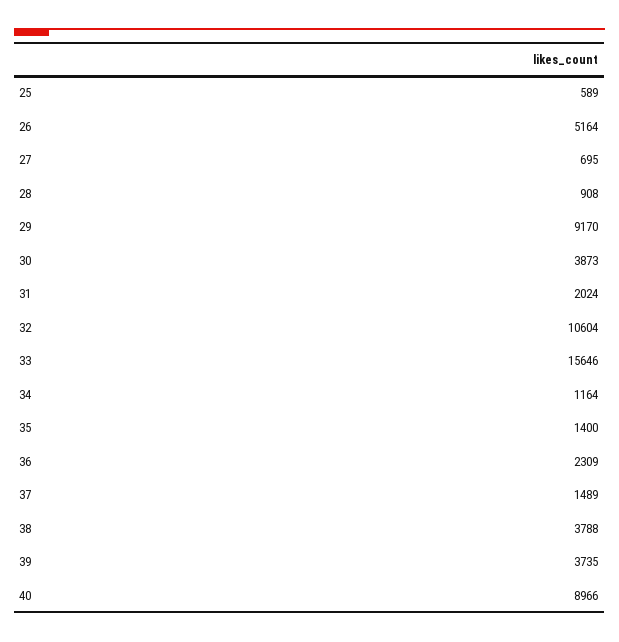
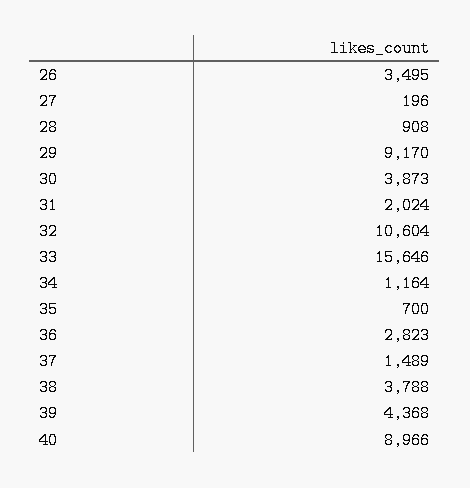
25: 589 -> none
26: 5164 -> 3495
27: 695 -> 196
35: 1400 -> 700
36: 2309 -> 2823
39: 3735 -> 4368

